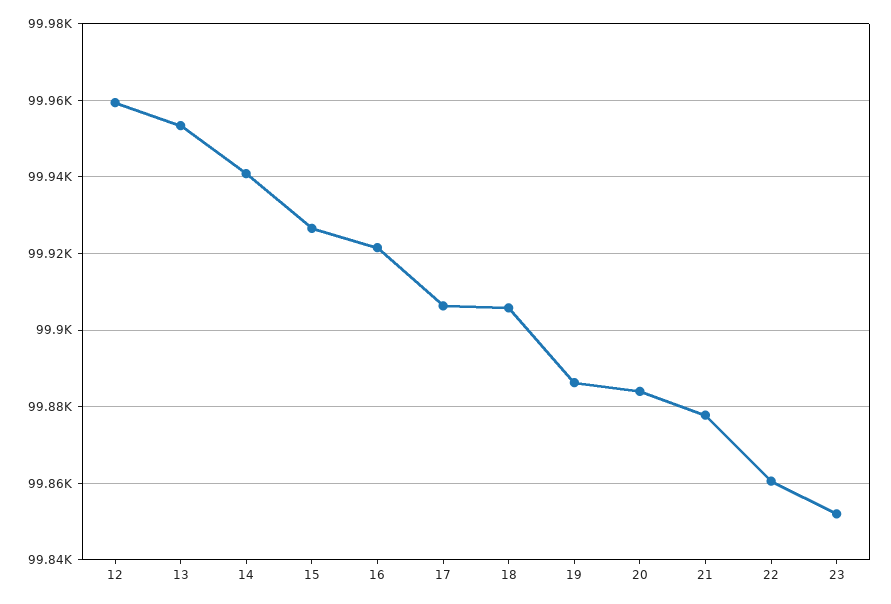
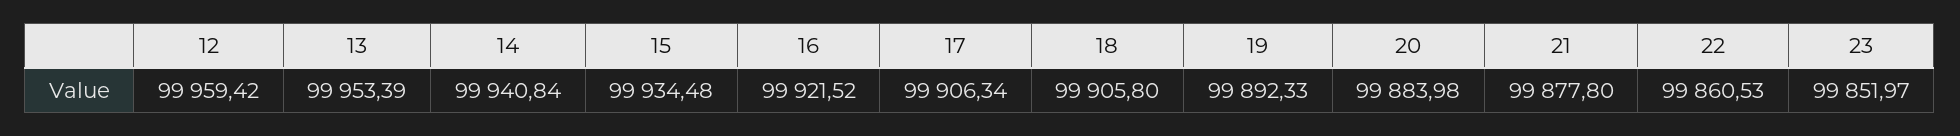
15: 99926 -> 99934.48
19: 99886 -> 99892.33

